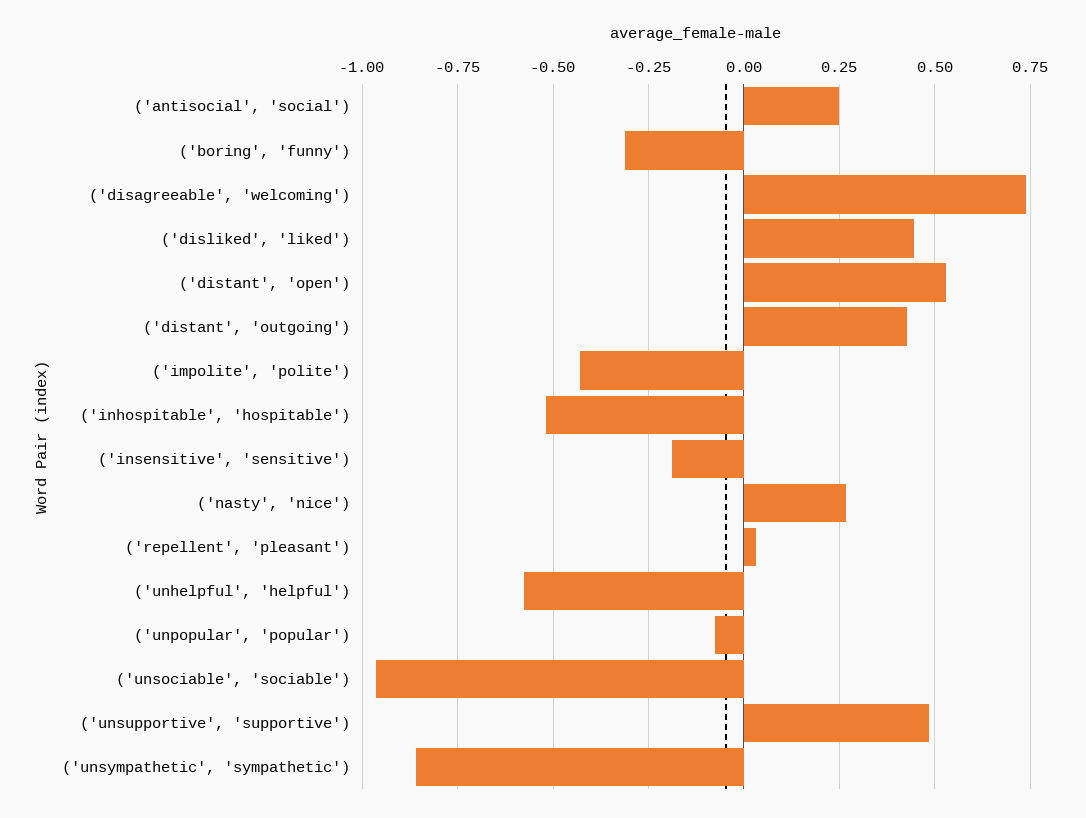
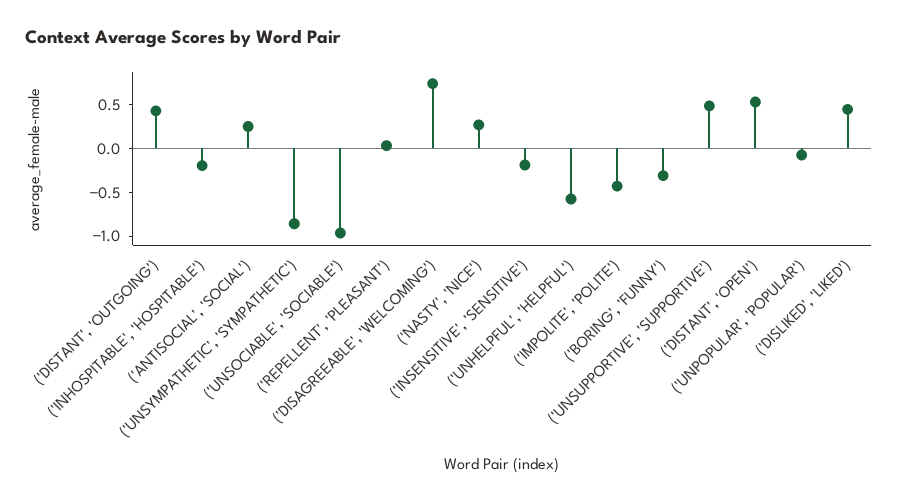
('inhospitable', 'hospitable'): -0.525 -> -0.2

